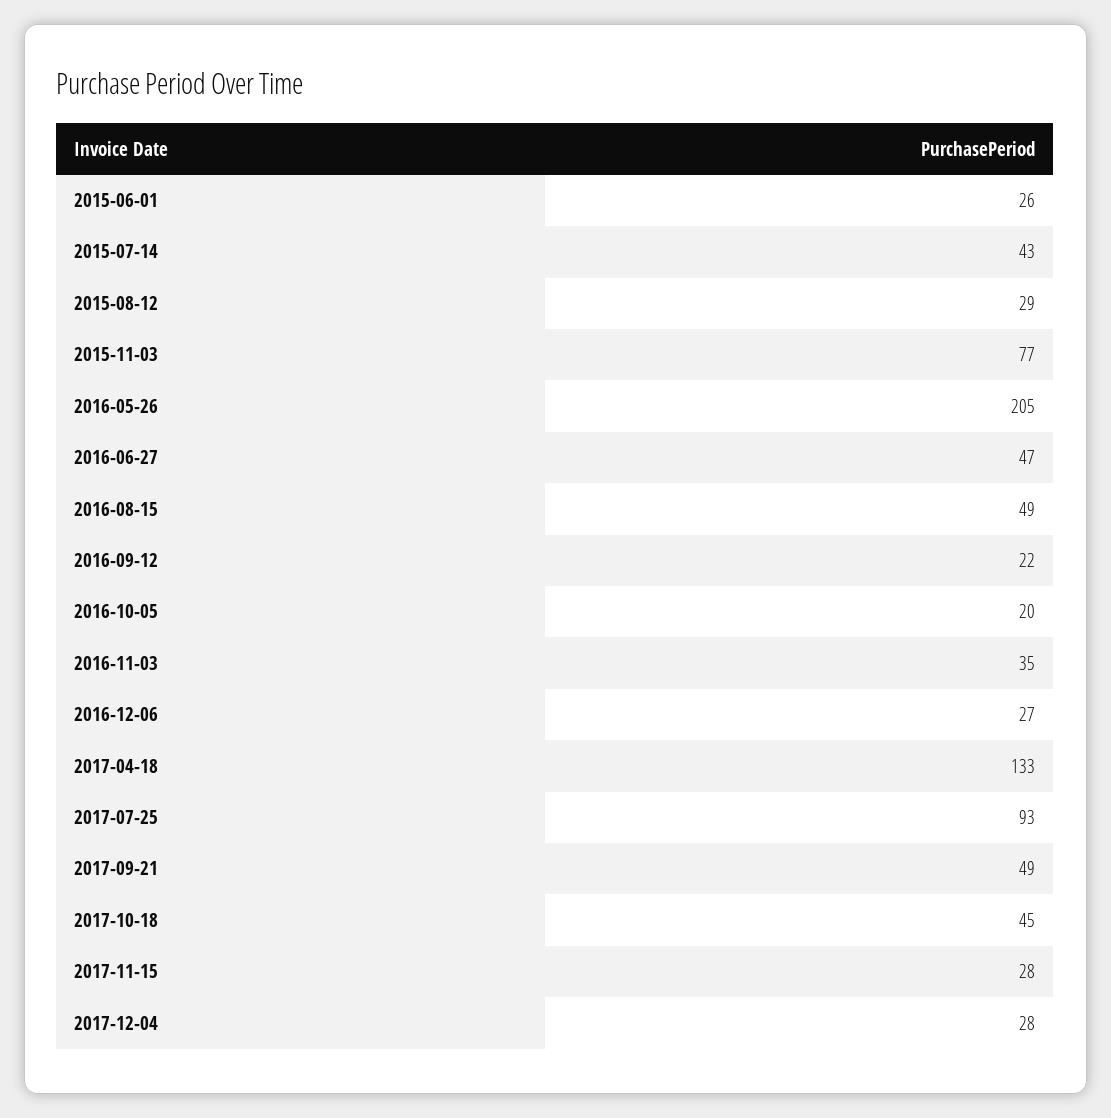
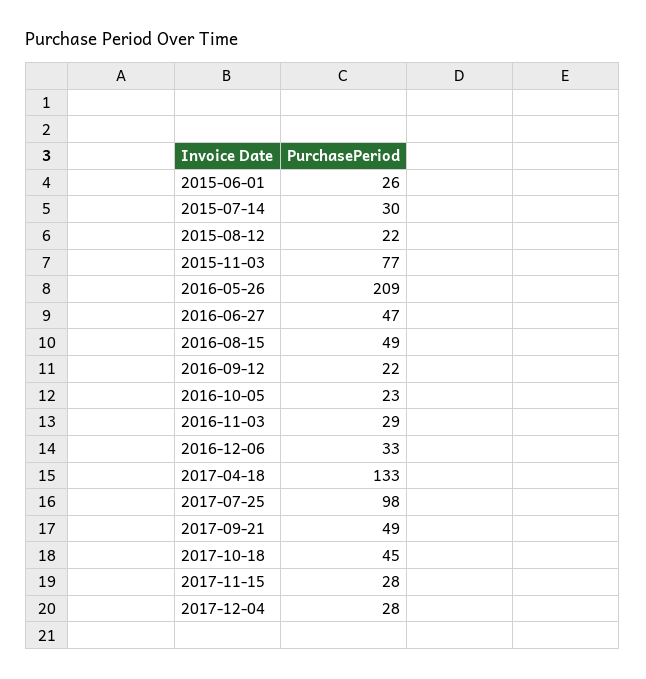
2015-07-14: 43 -> 30
2015-08-12: 29 -> 22
2016-05-26: 205 -> 209
2016-10-05: 20 -> 23
2016-11-03: 35 -> 29
2016-12-06: 27 -> 33
2017-07-25: 93 -> 98

